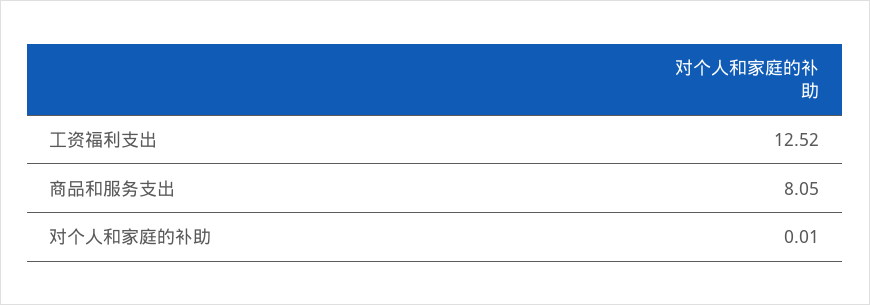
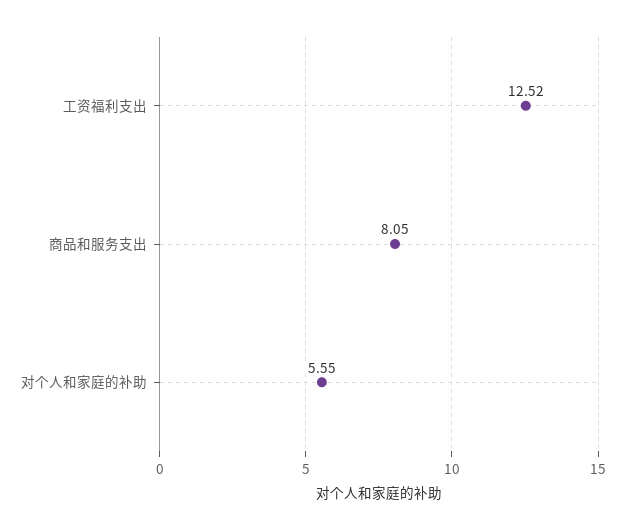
对个人和家庭的补助: 0.01 -> 5.55

